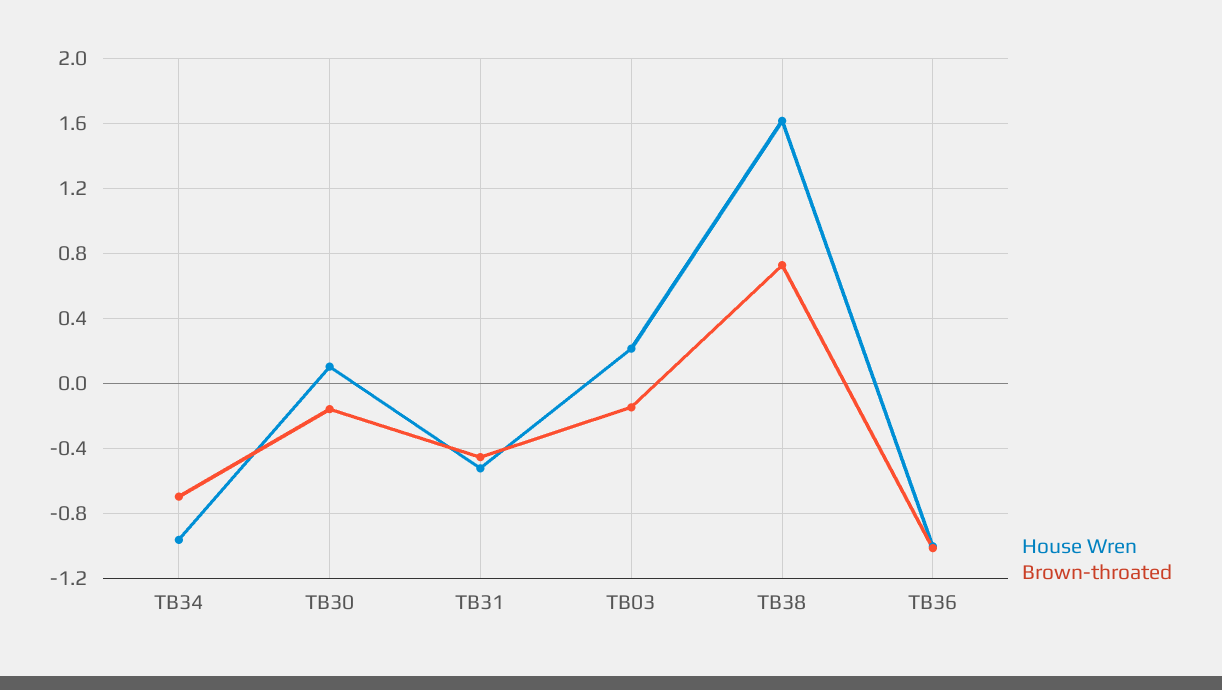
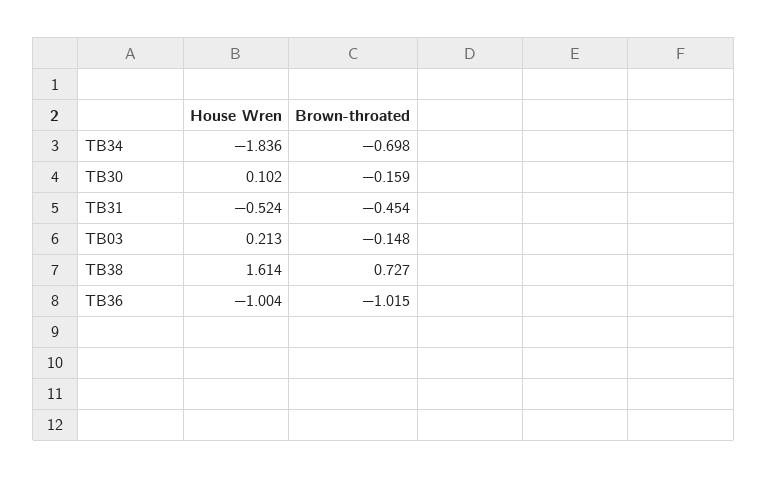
House Wren, TB34: -0.95 -> -1.836

